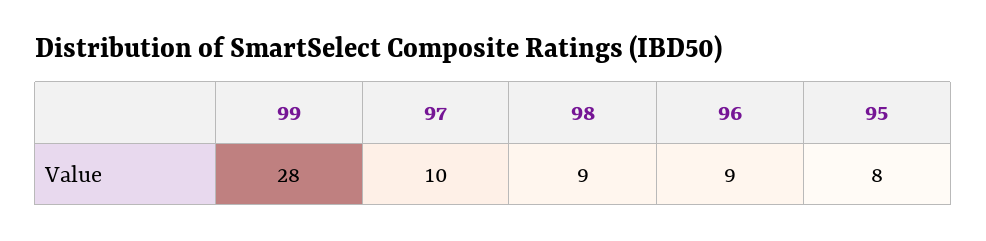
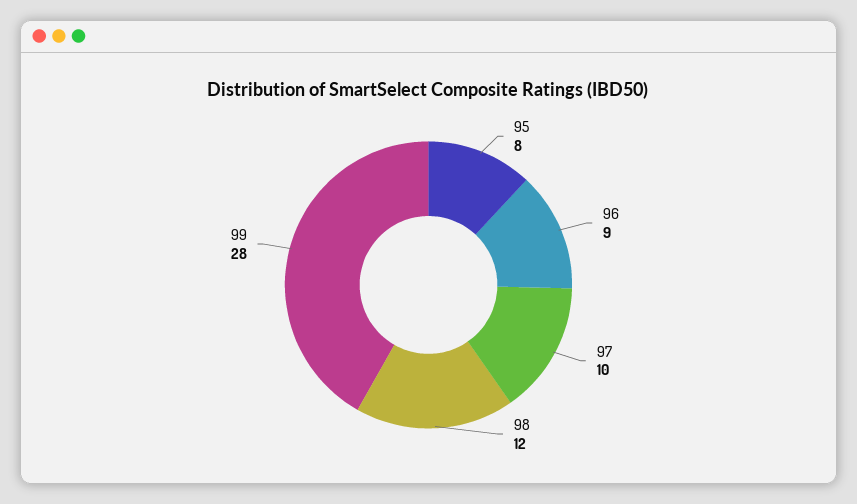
98: 9 -> 12

